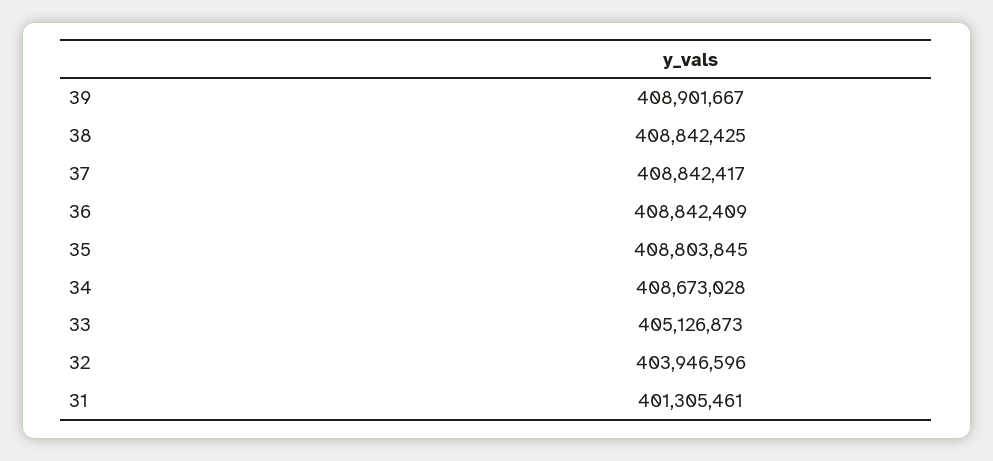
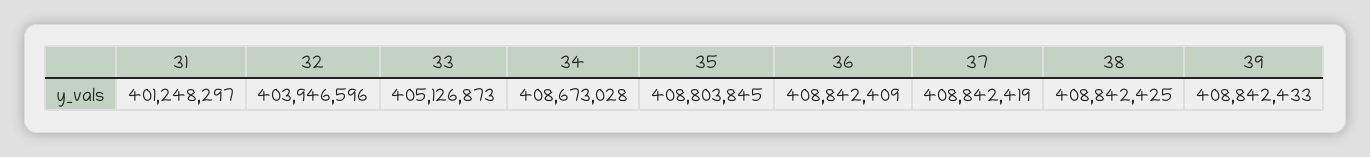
39: 408901667 -> 408842433
37: 408842417 -> 408842419
31: 401305461 -> 401248297

